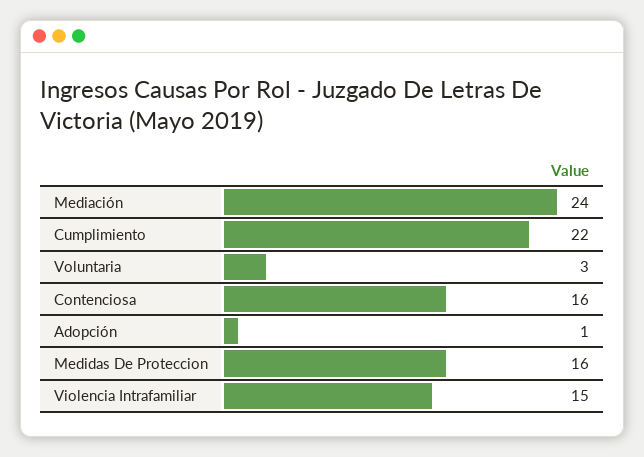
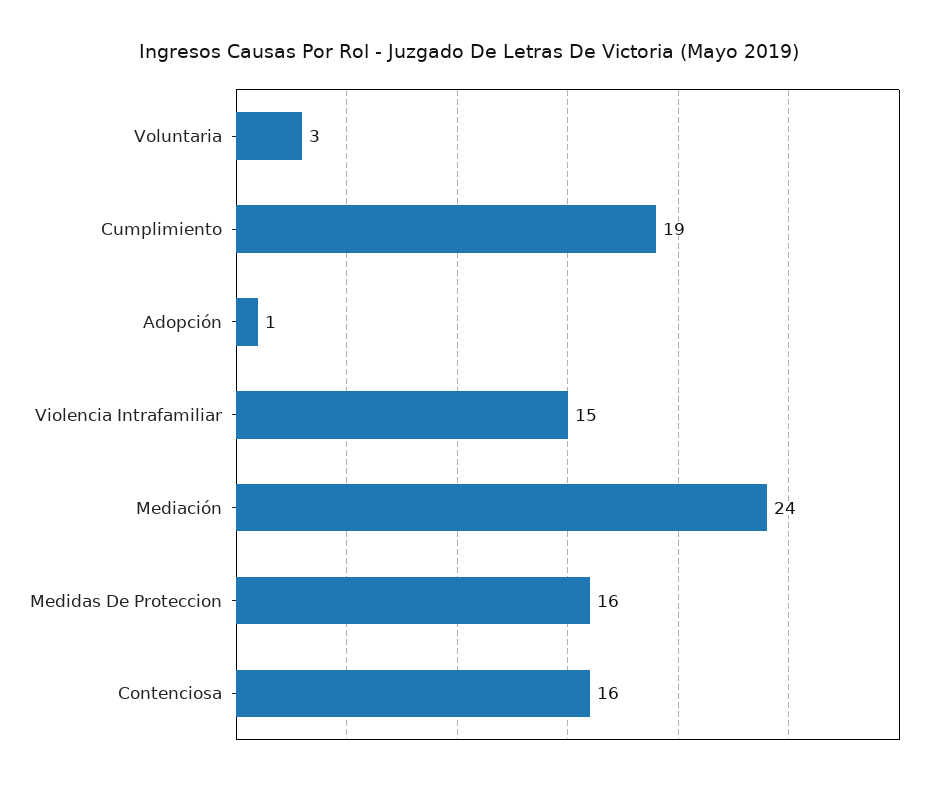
Cumplimiento: 22 -> 19

